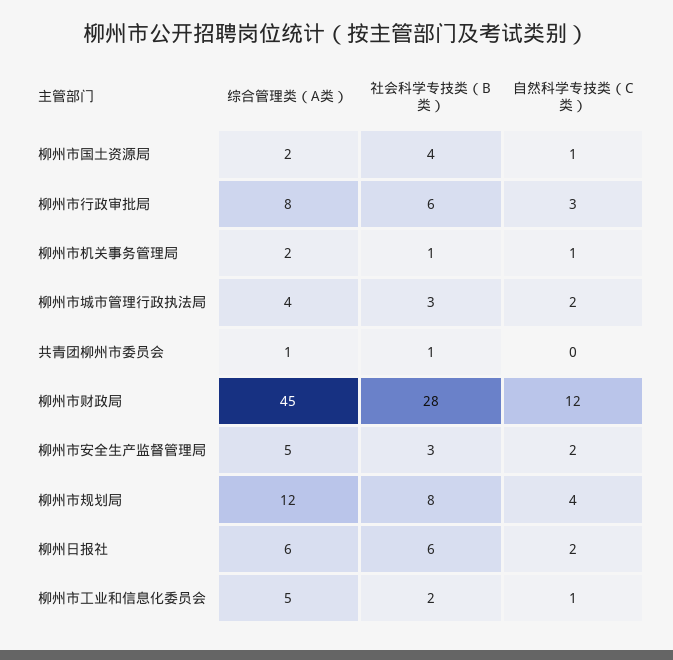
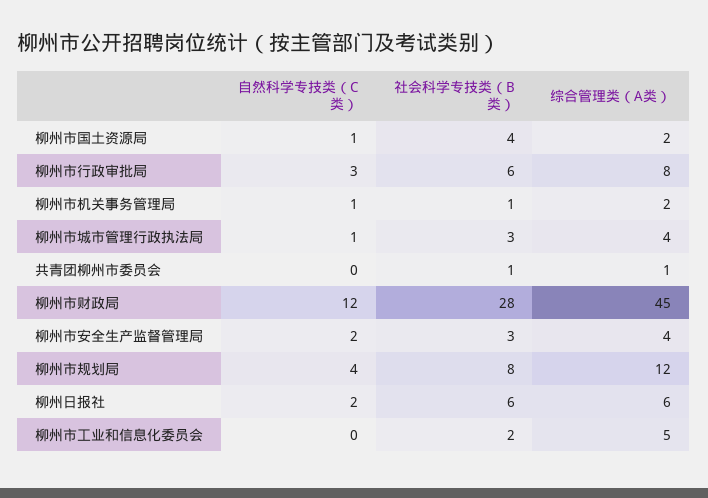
自然科学专技类（C类）, 柳州市城市管理行政执法局: 2 -> 1
综合管理类（A类）, 柳州市安全生产监督管理局: 5 -> 4
自然科学专技类（C类）, 柳州市工业和信息化委员会: 1 -> 0

